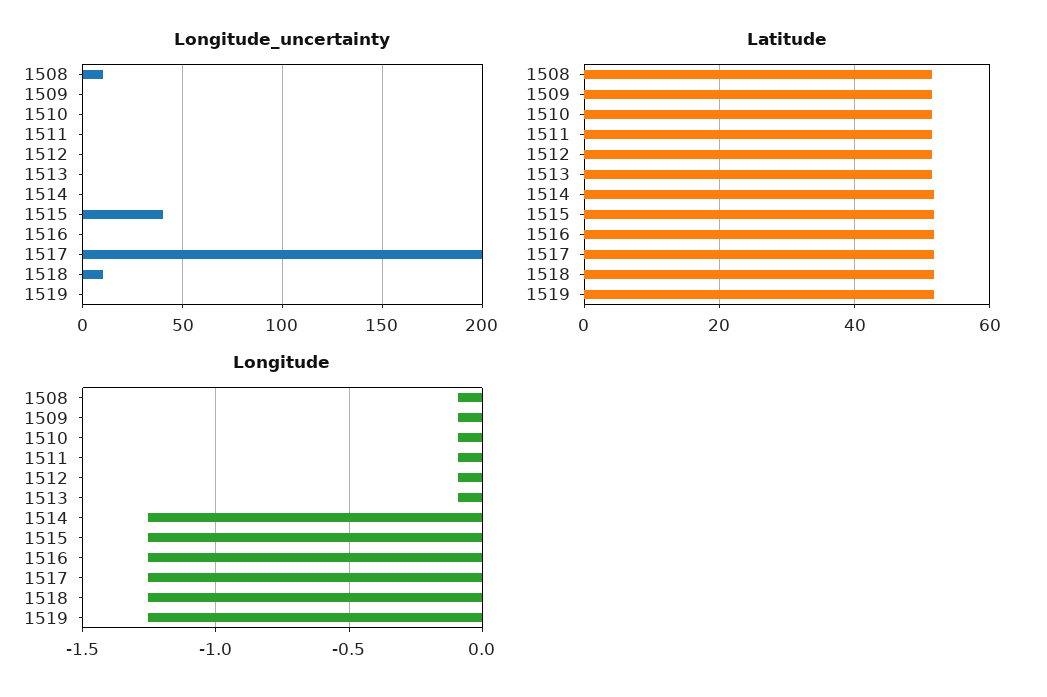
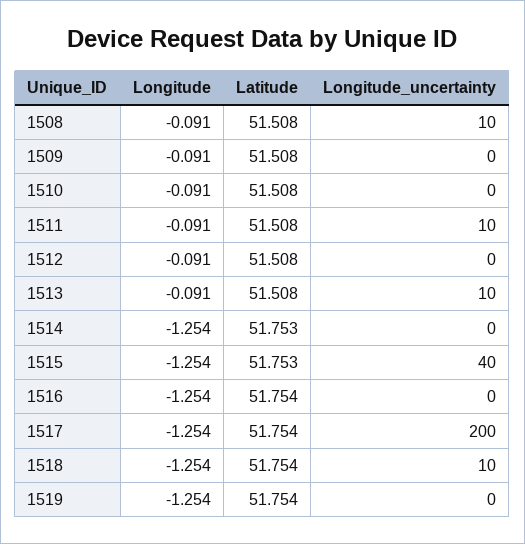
Longitude_uncertainty, 1511: 0 -> 10
Longitude_uncertainty, 1513: 0 -> 10

